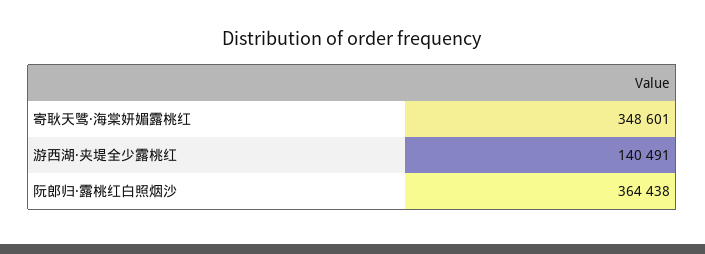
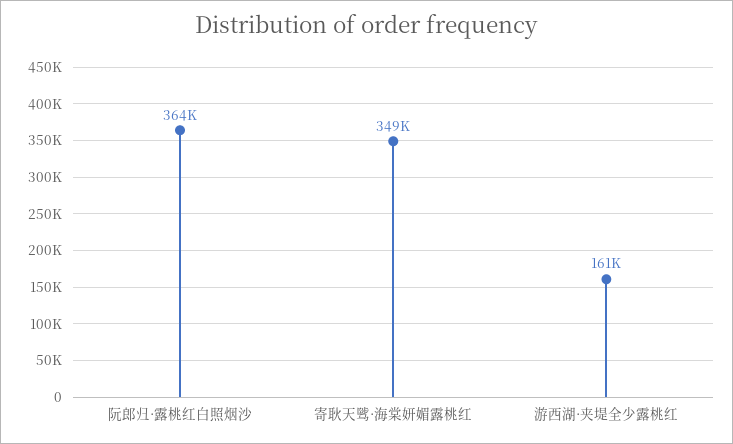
游西湖·夹堤全少露桃红: 140491 -> 161000

